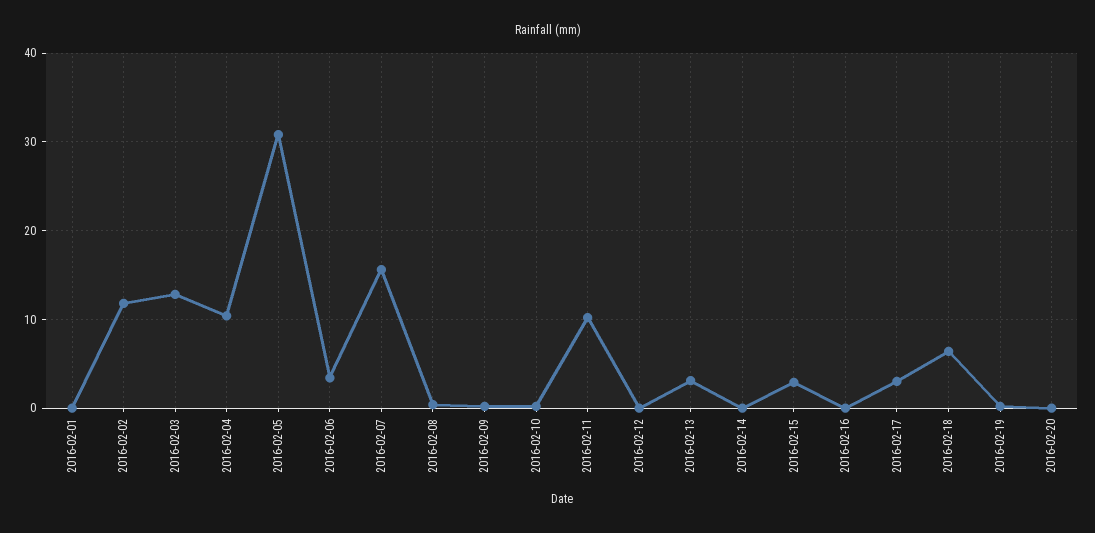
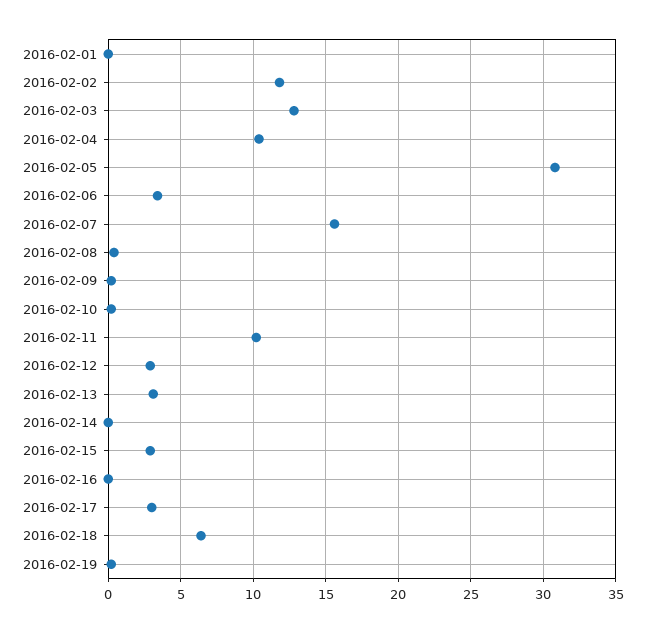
2016-02-12: 0 -> 3
2016-02-20: 0 -> none

